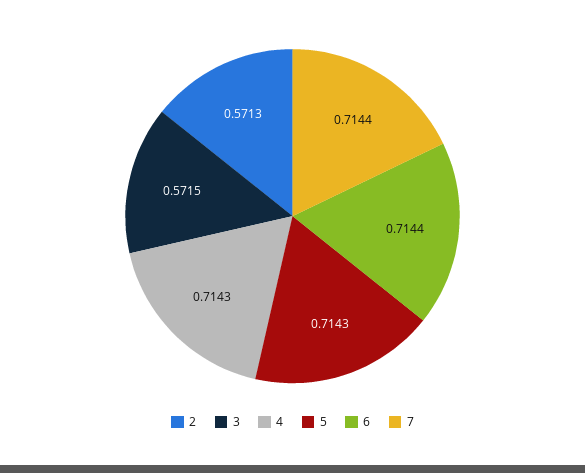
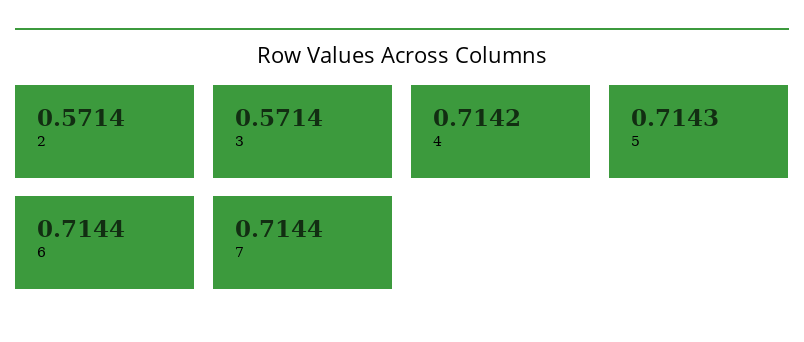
2: 0.5713 -> 0.5714
3: 0.5715 -> 0.5714
4: 0.7143 -> 0.7142

